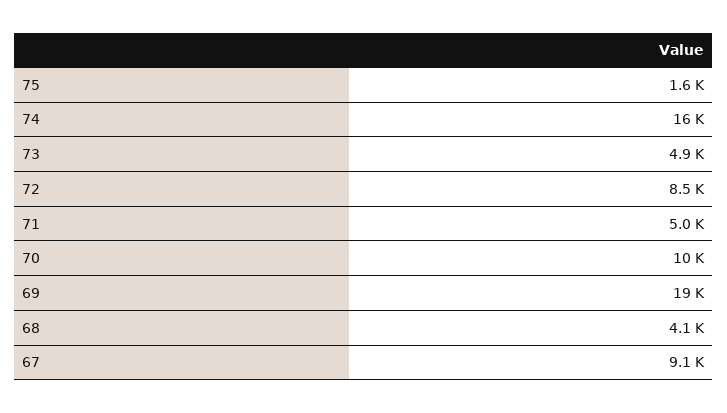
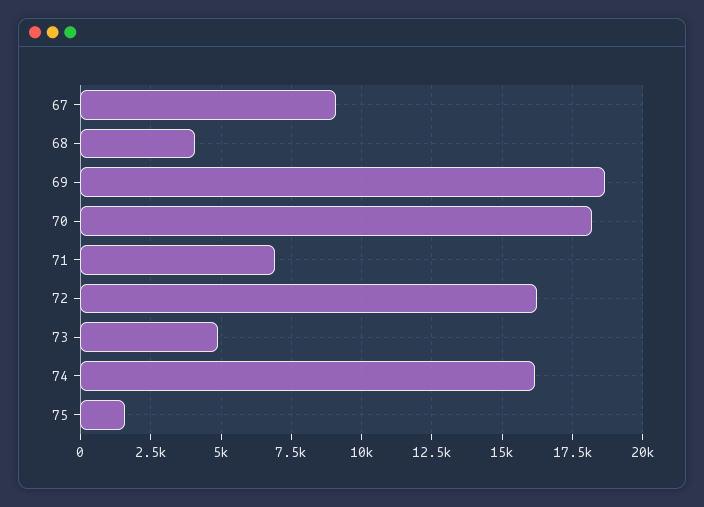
72: 8500 -> 16250
71: 5000 -> 7000
70: 10000 -> 18250

